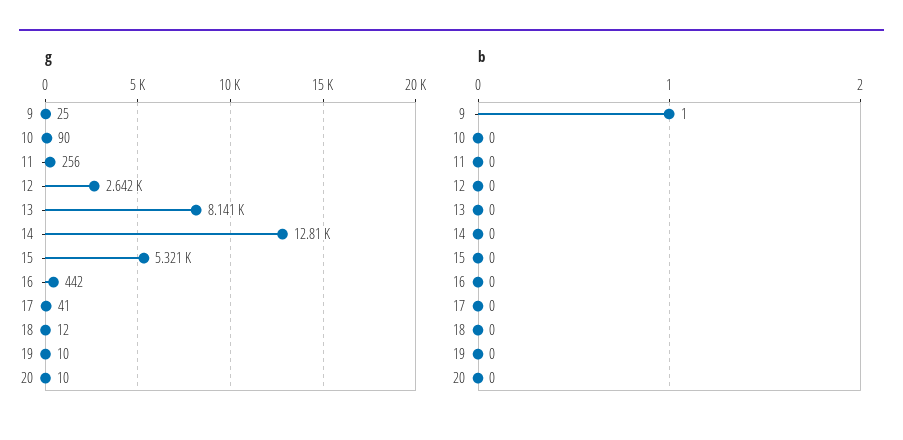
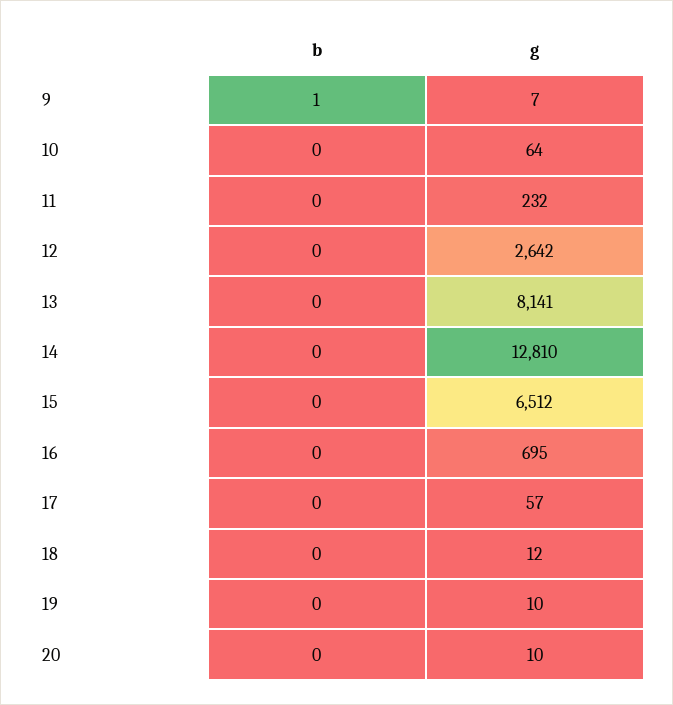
g, 9: 25 -> 7
g, 10: 90 -> 64
g, 11: 256 -> 232
g, 15: 5321 -> 6512
g, 16: 442 -> 695
g, 17: 41 -> 57

